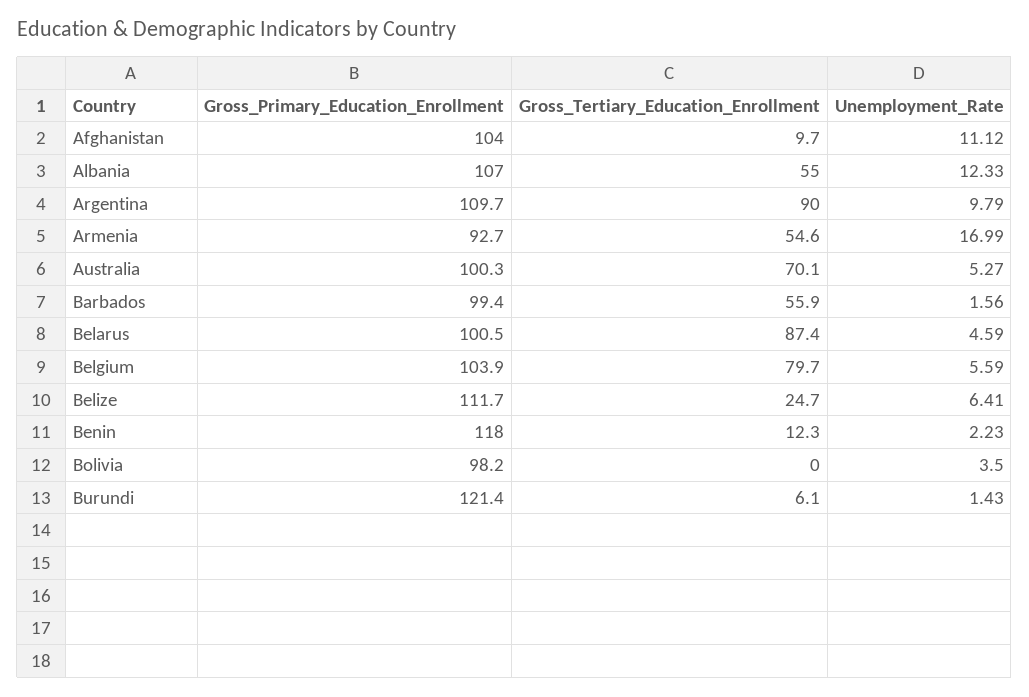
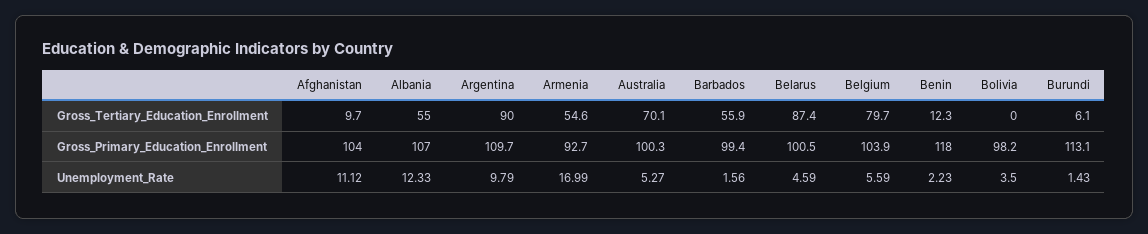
Gross_Primary_Education_Enrollment, Belize: 111.7 -> none
Gross_Tertiary_Education_Enrollment, Belize: 24.7 -> none
Unemployment_Rate, Belize: 6.41 -> none
Gross_Primary_Education_Enrollment, Burundi: 121.4 -> 113.1

